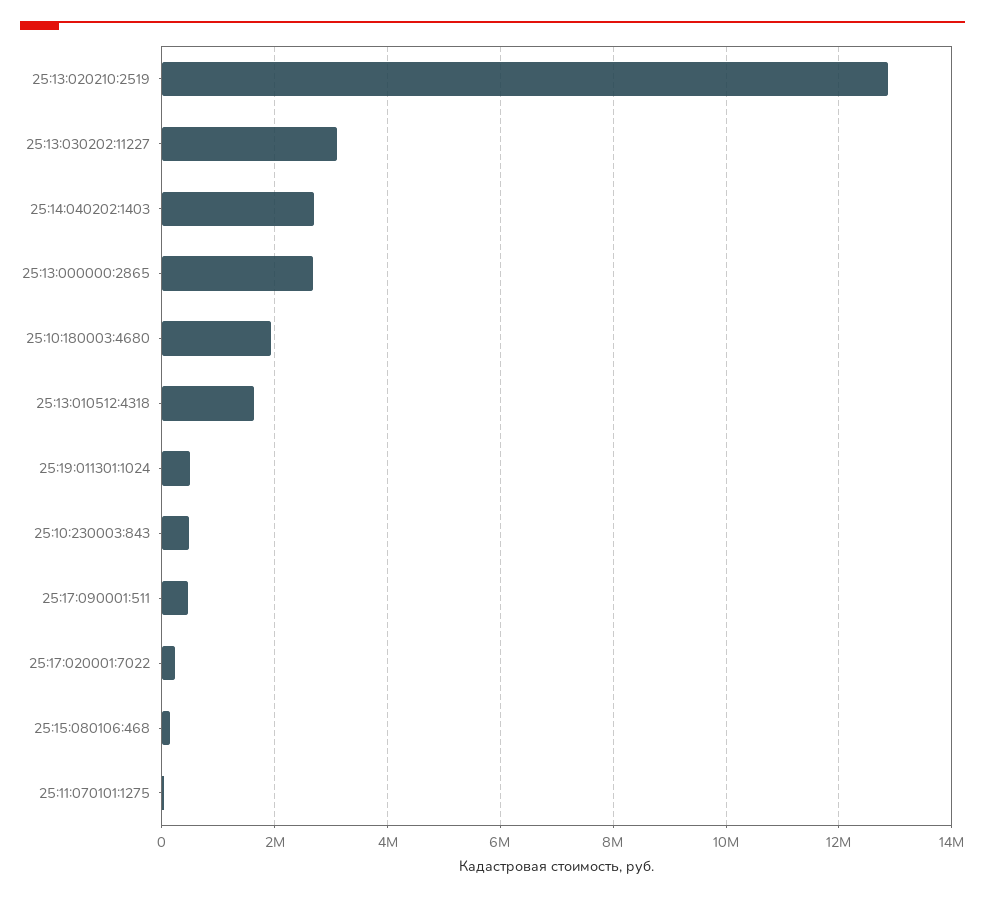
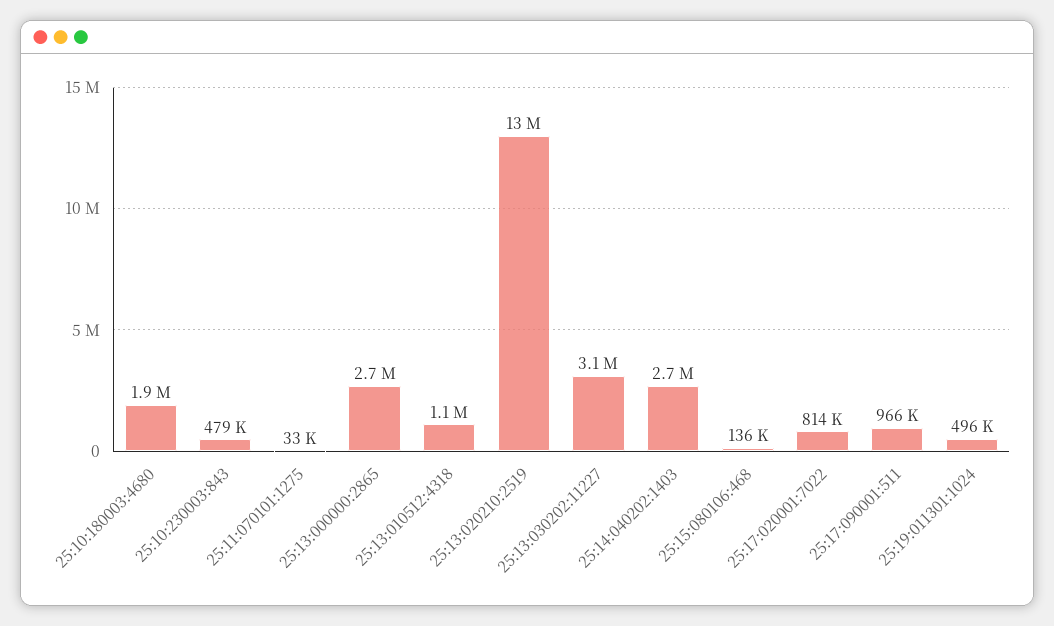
25:13:010512:4318: 1600000 -> 1100000
25:17:090001:511: 400000 -> 966000
25:17:020001:7022: 200000 -> 814000

